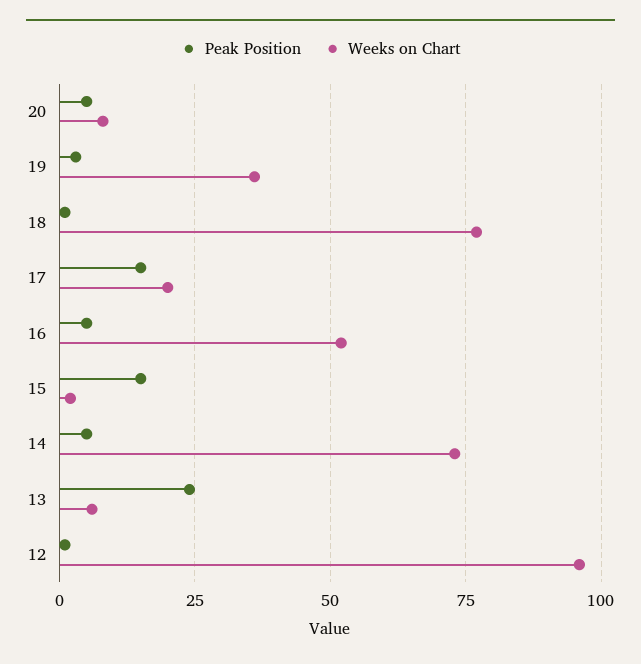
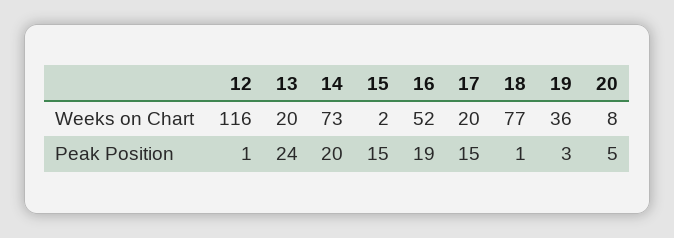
Peak Position, 16: 5 -> 19
Peak Position, 14: 5 -> 20
Weeks on Chart, 13: 5 -> 20
Weeks on Chart, 12: 95 -> 116

